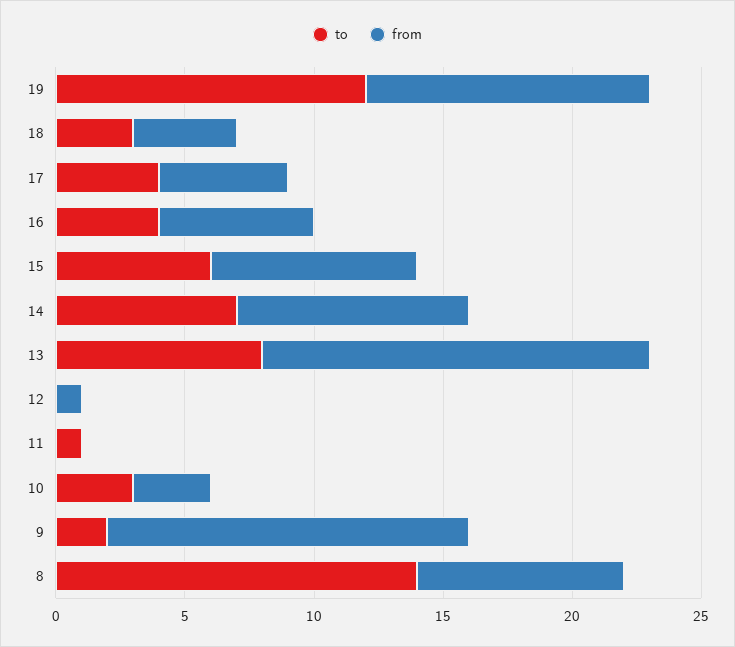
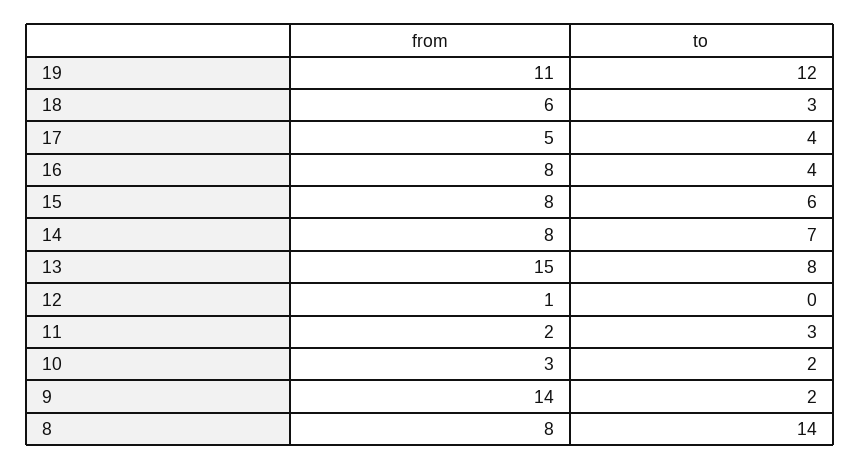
from, 18: 4 -> 6
from, 16: 6 -> 8
from, 14: 9 -> 8
to, 11: 1 -> 3
from, 11: 0 -> 2
to, 10: 3 -> 2

